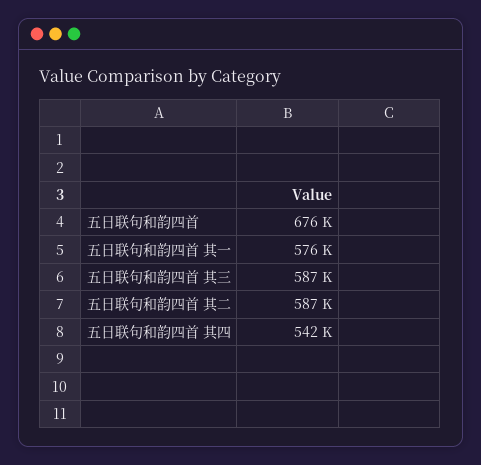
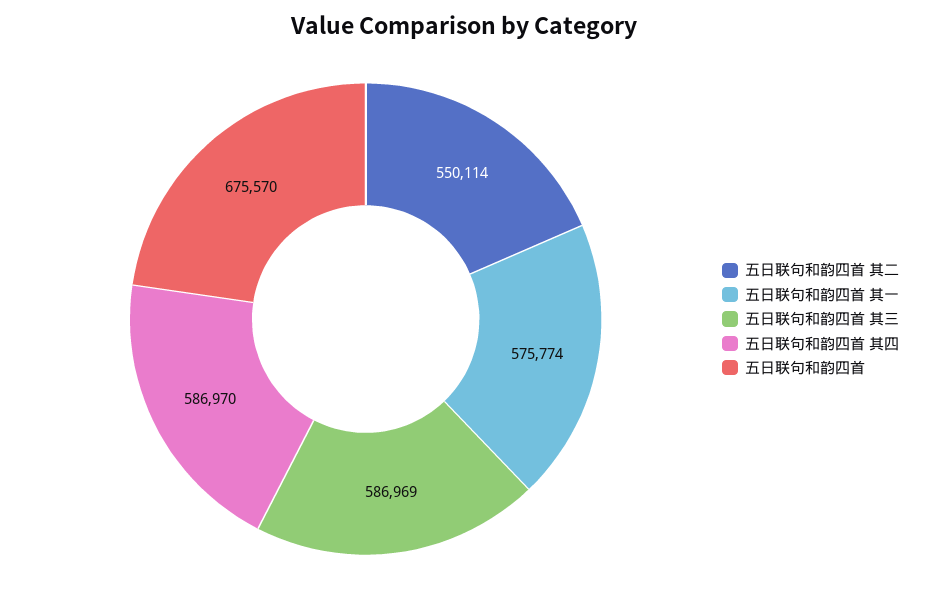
五日联句和韵四首 其二: 587000 -> 550114
五日联句和韵四首 其四: 542000 -> 586970

